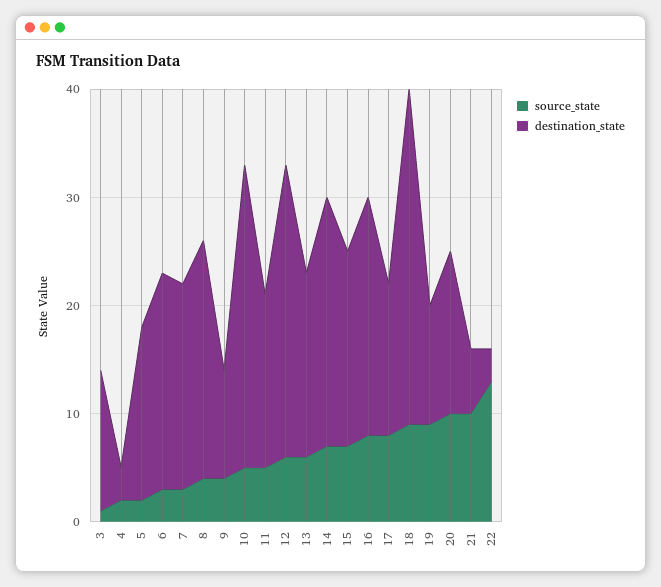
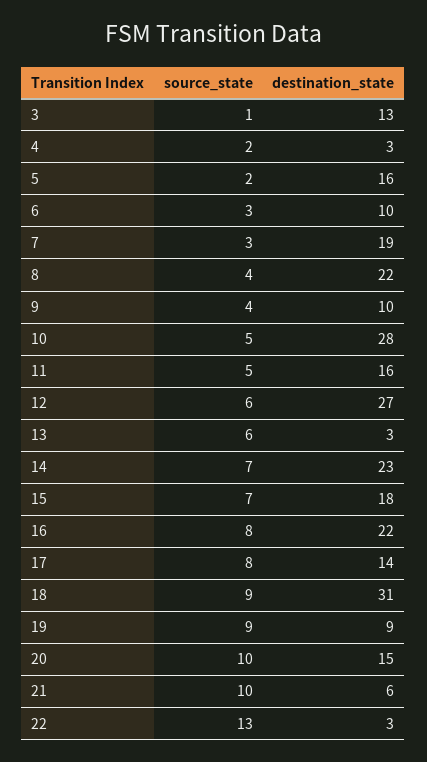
destination_state, 6: 20 -> 10
destination_state, 13: 17 -> 3
destination_state, 19: 11 -> 9

